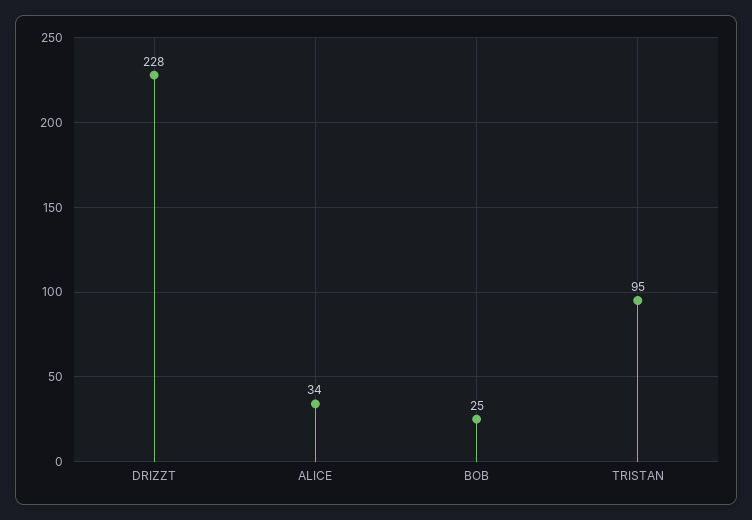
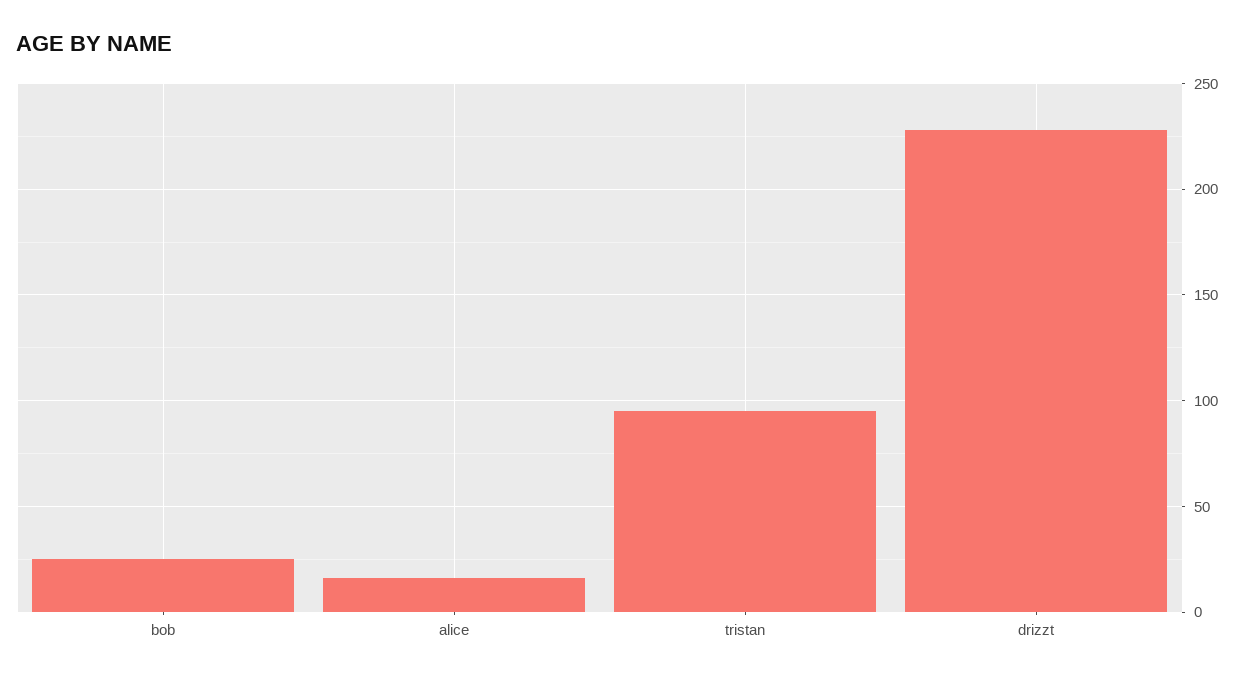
ALICE: 34 -> 15

